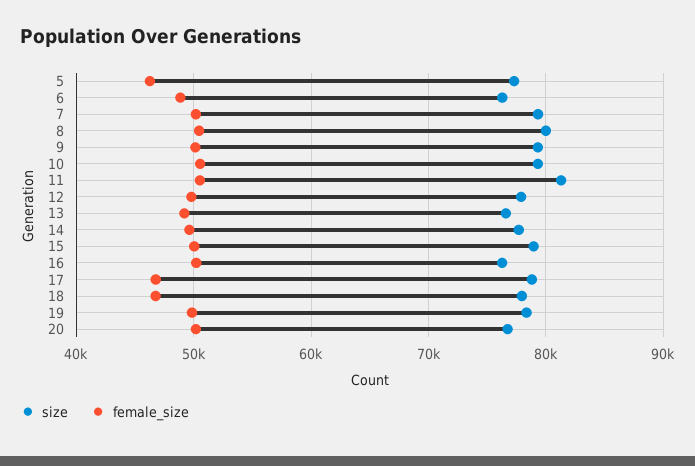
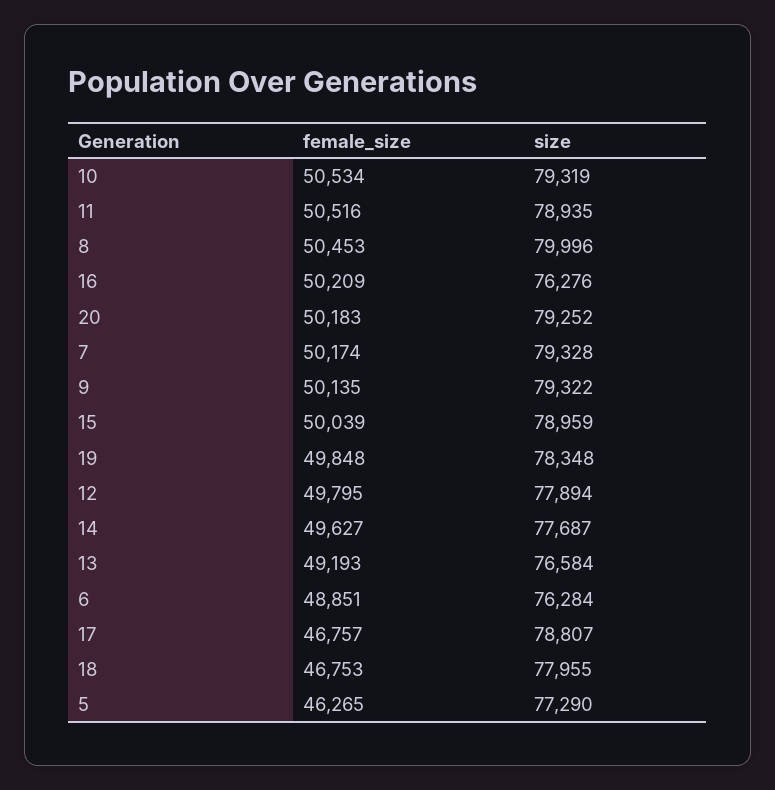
size, 11: 81000 -> 78935
size, 20: 77000 -> 79252

